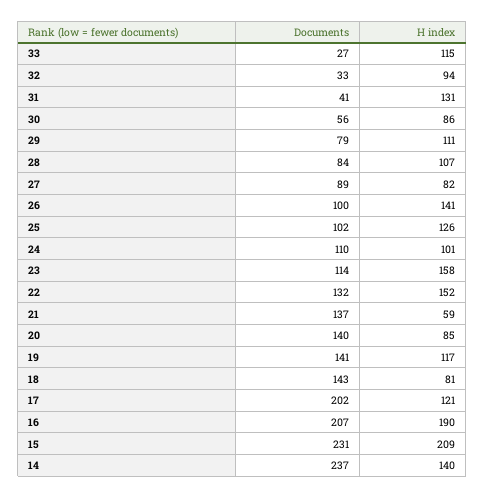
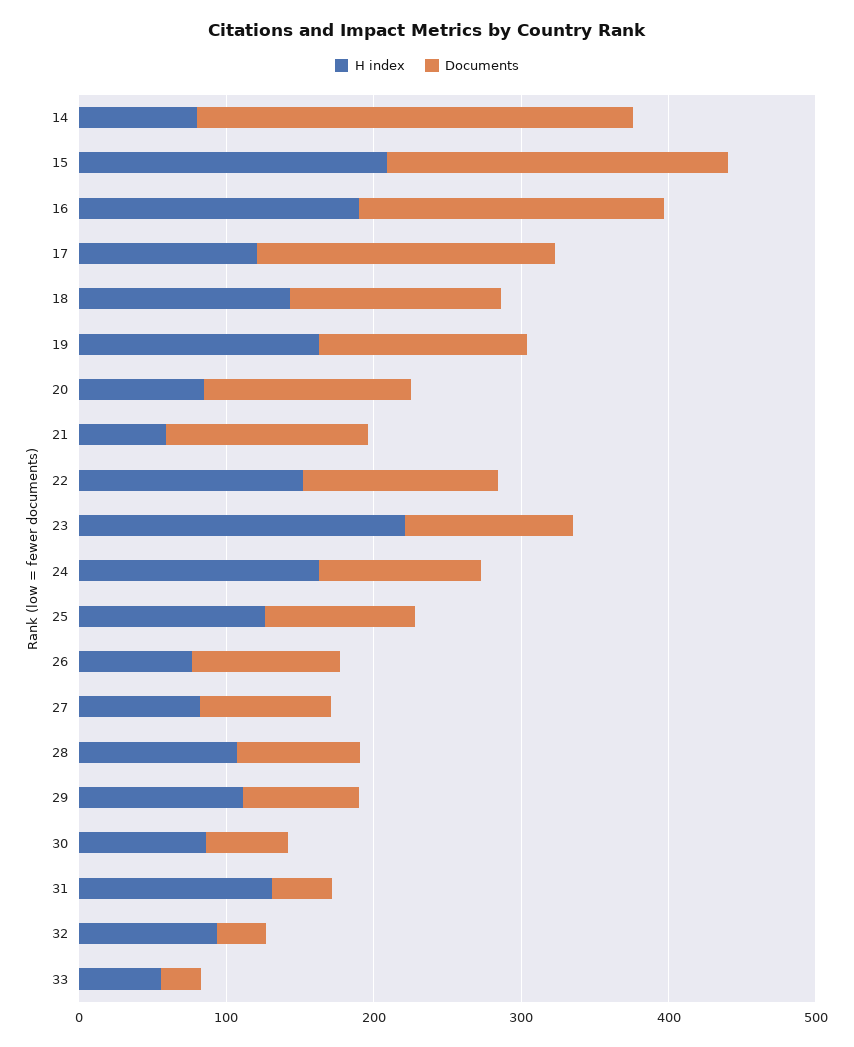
H index, 33: 115 -> 60
H index, 26: 141 -> 80
H index, 24: 101 -> 160
H index, 23: 158 -> 220
H index, 19: 117 -> 160
H index, 18: 81 -> 140
Documents, 14: 237 -> 300
H index, 14: 140 -> 80

